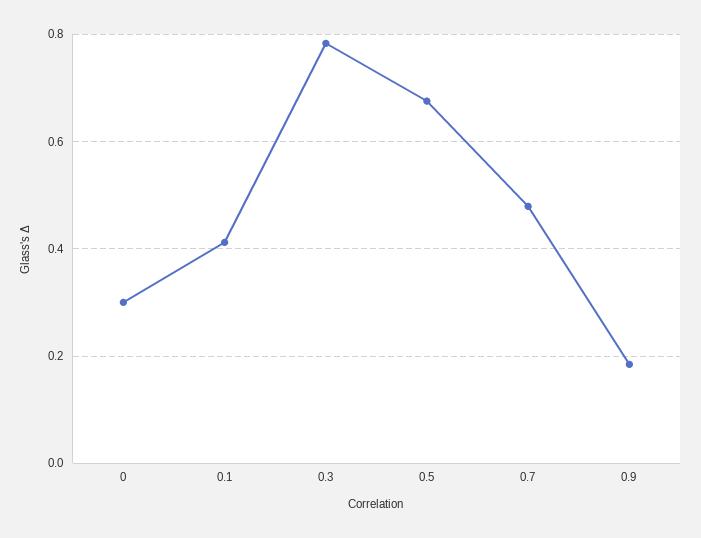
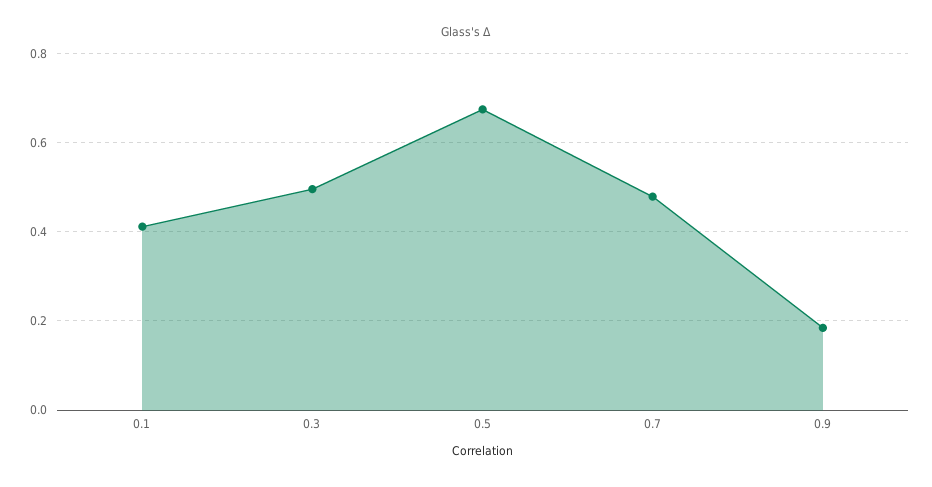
0: 0.3 -> none
0.3: 0.78 -> 0.5

